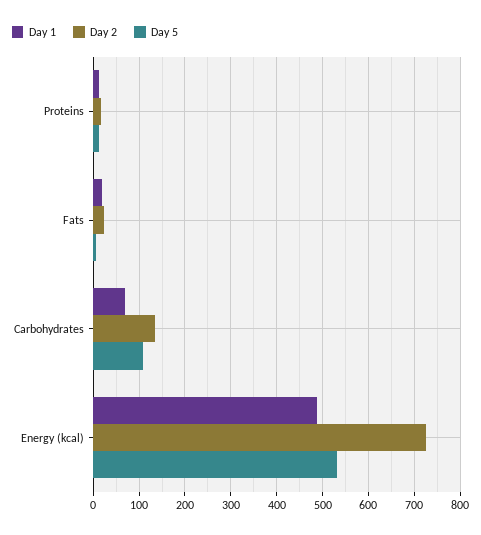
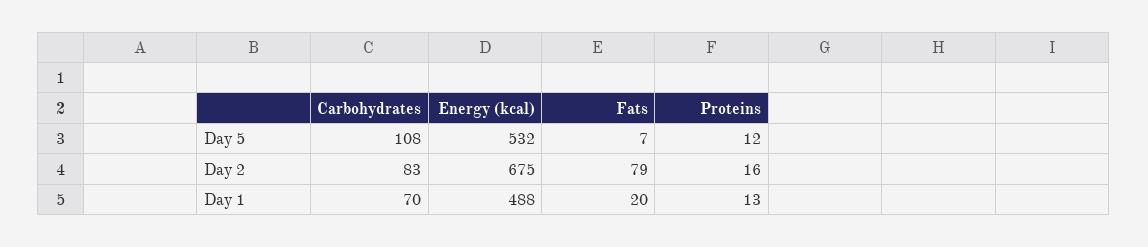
Day 2, Fats: 20 -> 79
Day 2, Carbohydrates: 140 -> 83
Day 2, Energy (kcal): 720 -> 675

